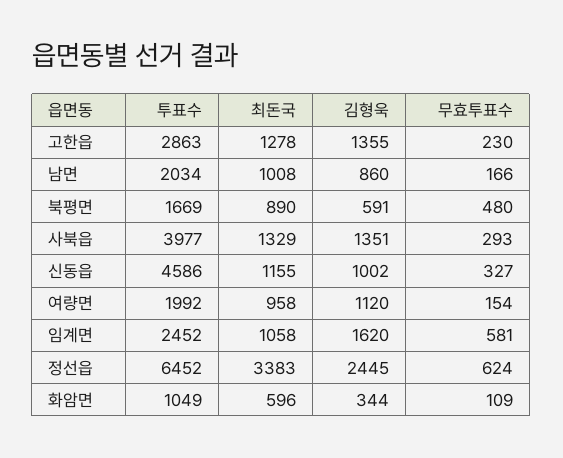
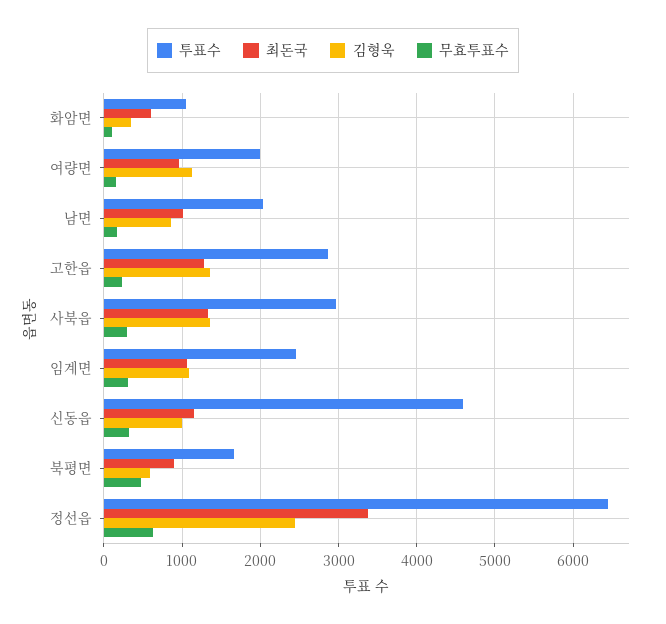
투표수, 사북읍: 3977 -> 3000
김형욱, 임계면: 1620 -> 1100
무효투표수, 임계면: 581 -> 300

